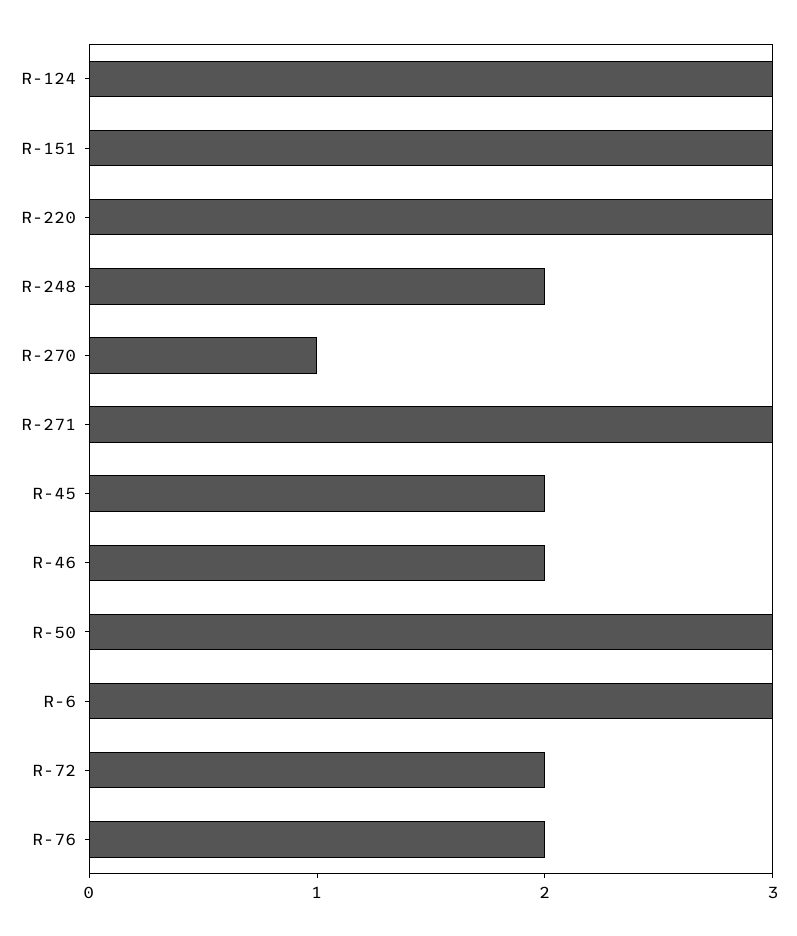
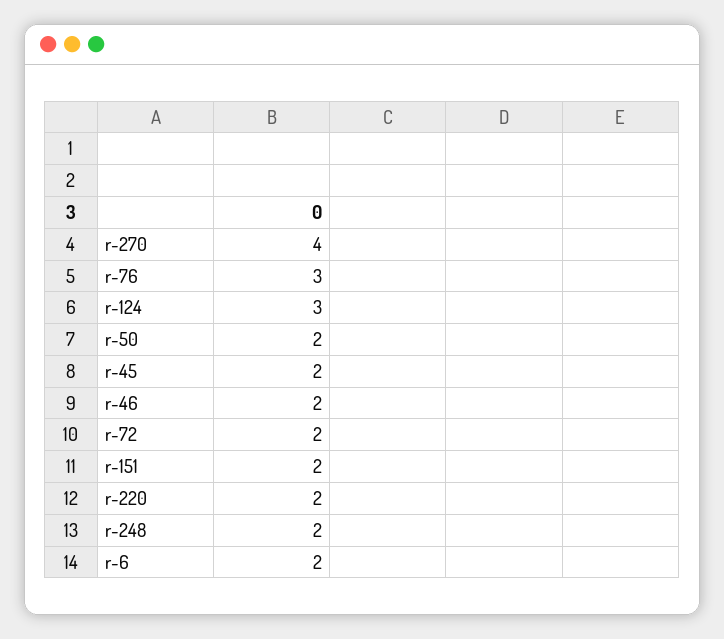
R-151: 3 -> 2
R-220: 3 -> 2
R-270: 1 -> 4
R-271: 3 -> none
R-50: 3 -> 2
R-6: 3 -> 2
R-76: 2 -> 3

